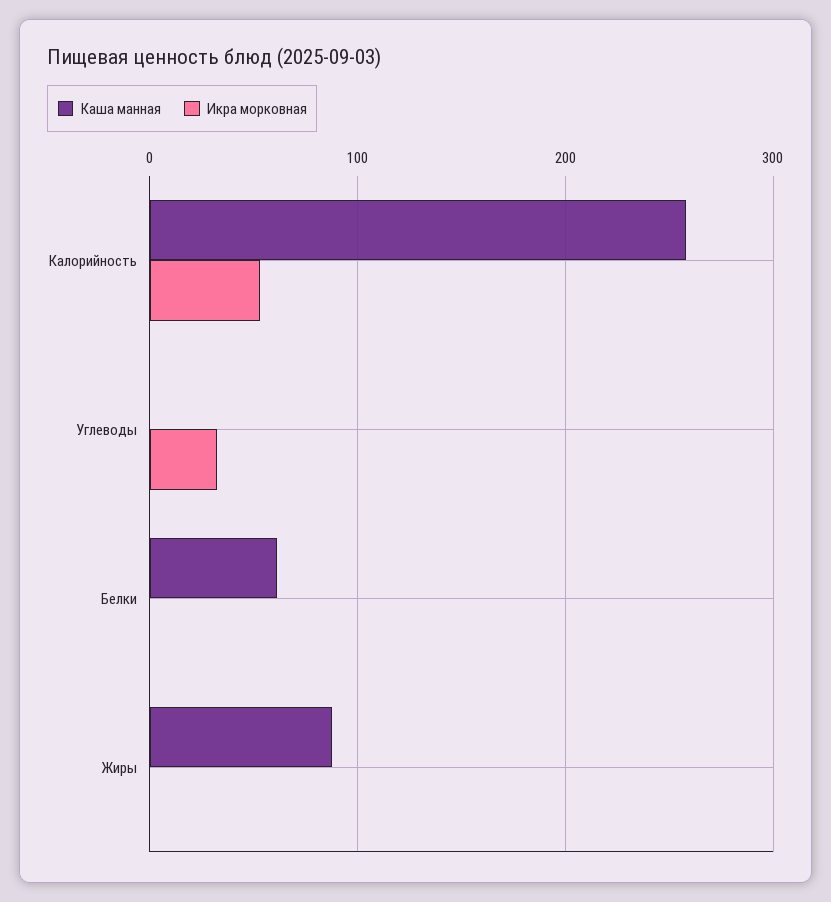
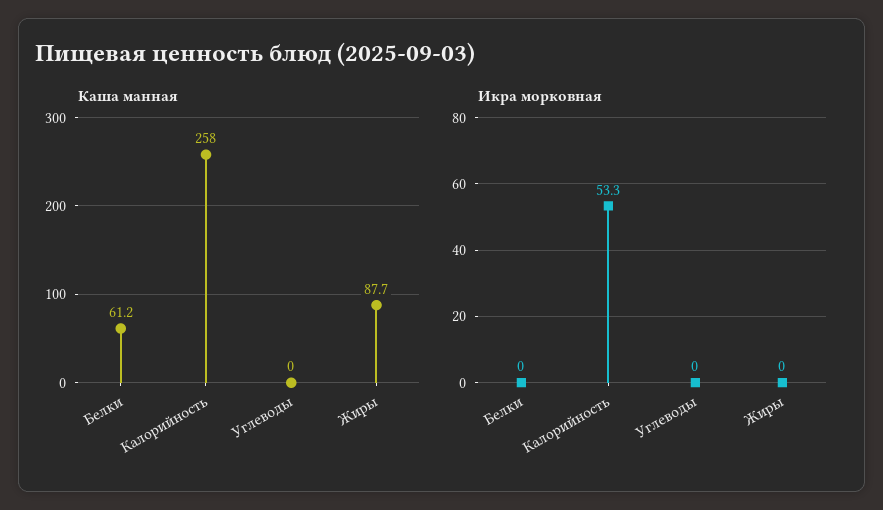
Икра морковная, Углеводы: 30 -> 0

